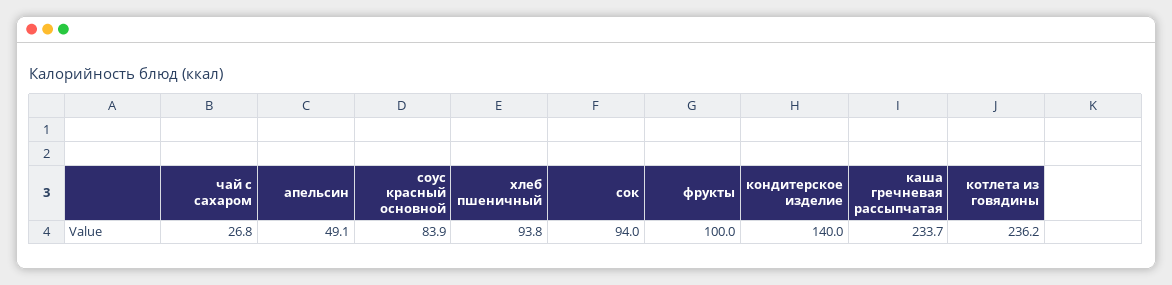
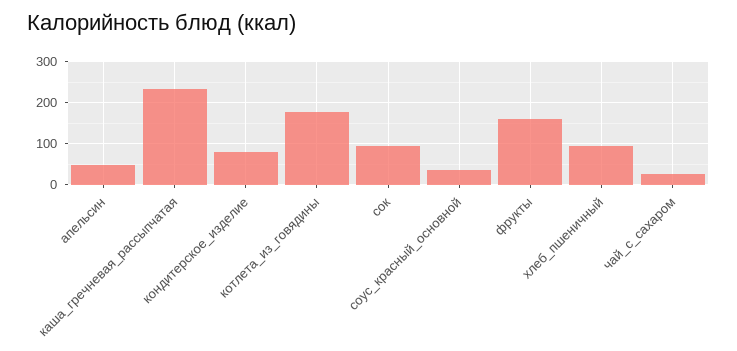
соус красный основной: 83.9 -> 40
фрукты: 100 -> 160
кондитерское изделие: 140 -> 80
котлета из говядины: 236.2 -> 180

